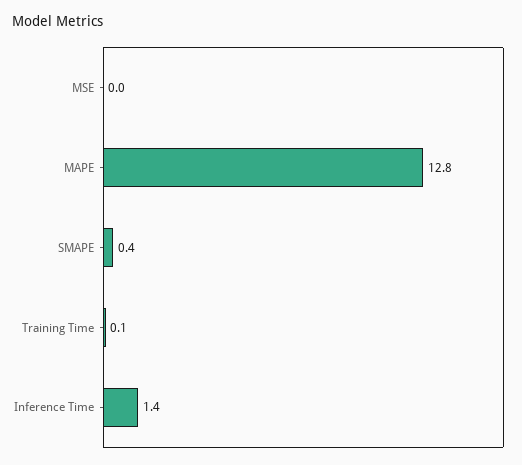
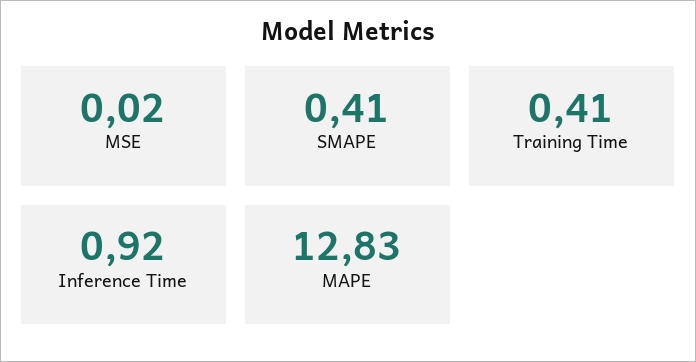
Training Time: 0.1 -> 0.41
Inference Time: 1.4 -> 0.92

